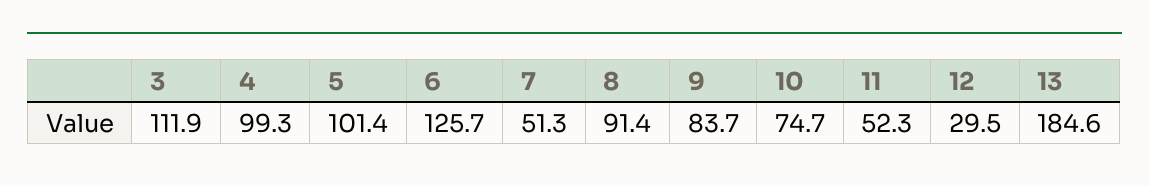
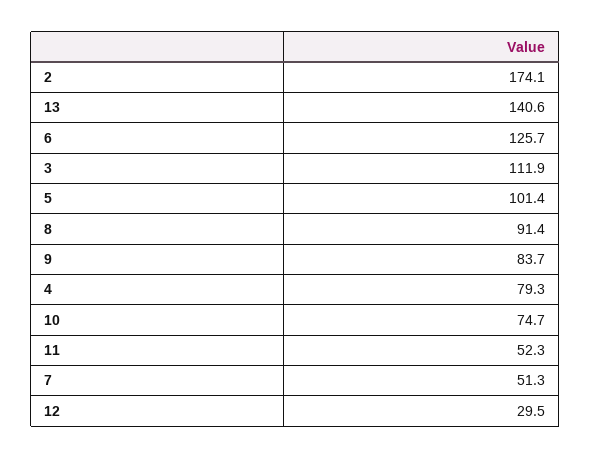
4: 99.3 -> 79.3
13: 184.6 -> 140.6
2: none -> 174.1

